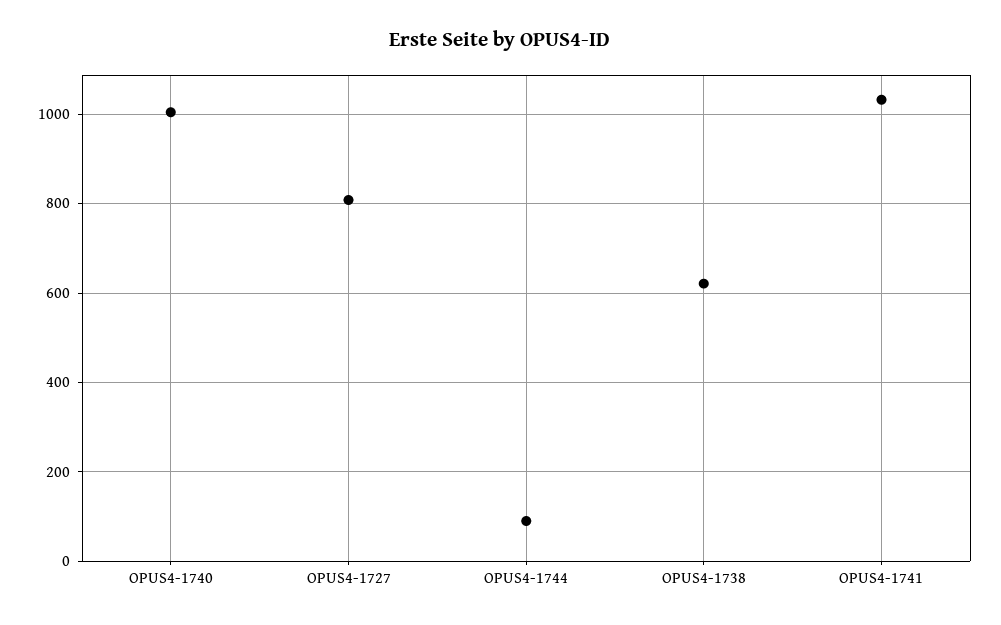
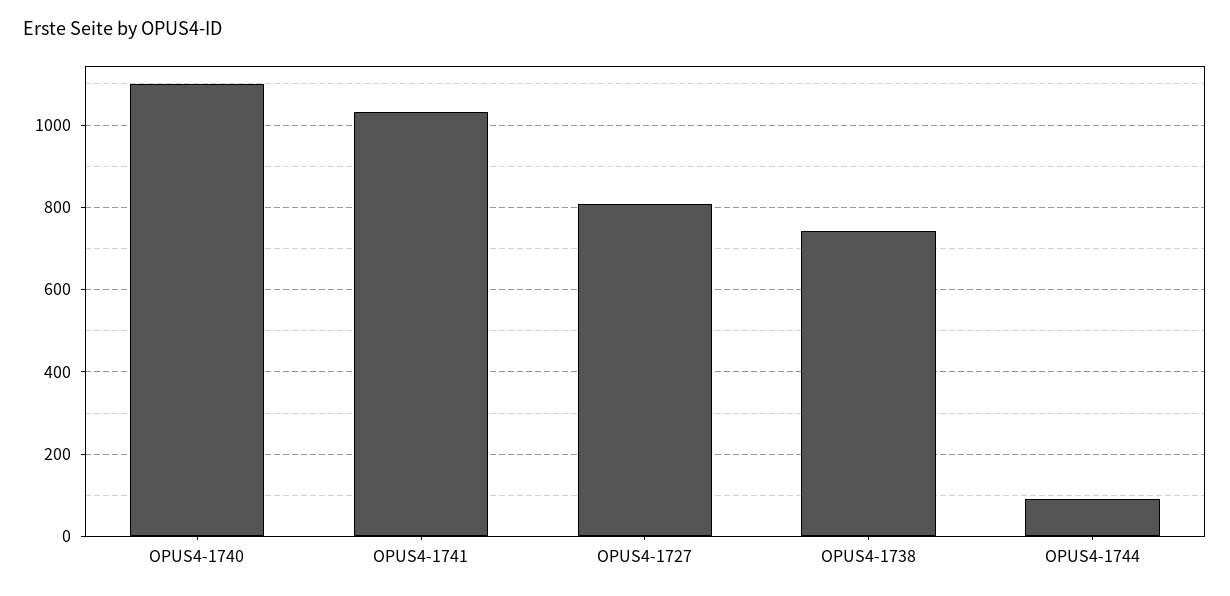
OPUS4-1740: 1000 -> 1100
OPUS4-1738: 620 -> 740

